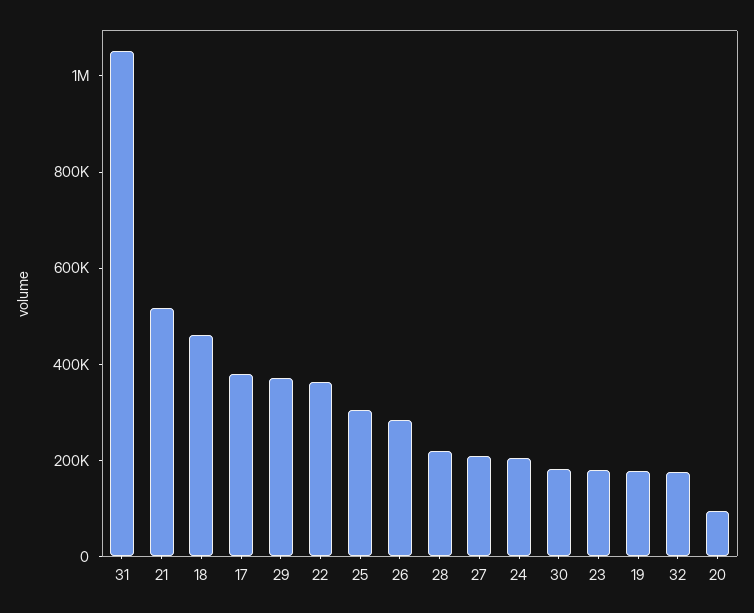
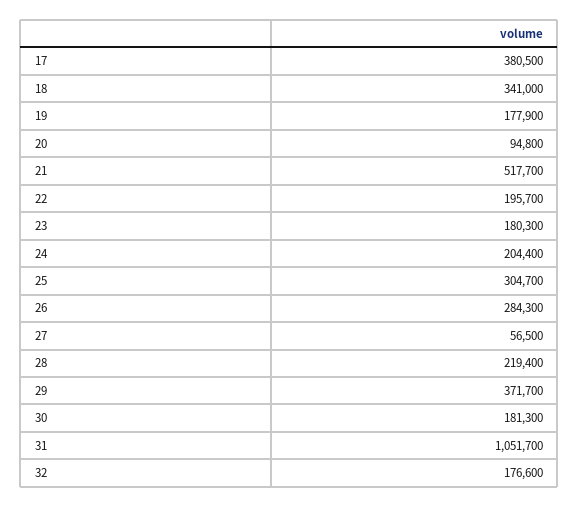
18: 450000 -> 341000
22: 350000 -> 195700
27: 200000 -> 56500

